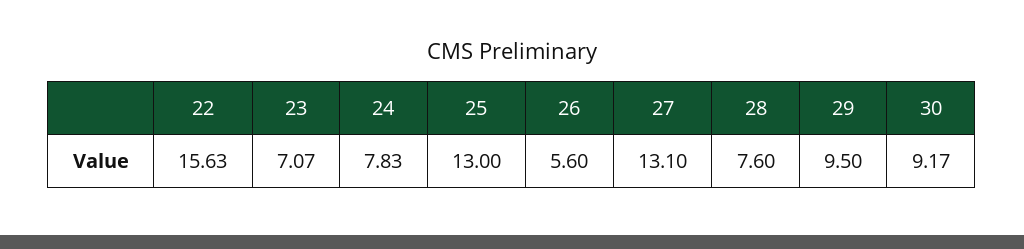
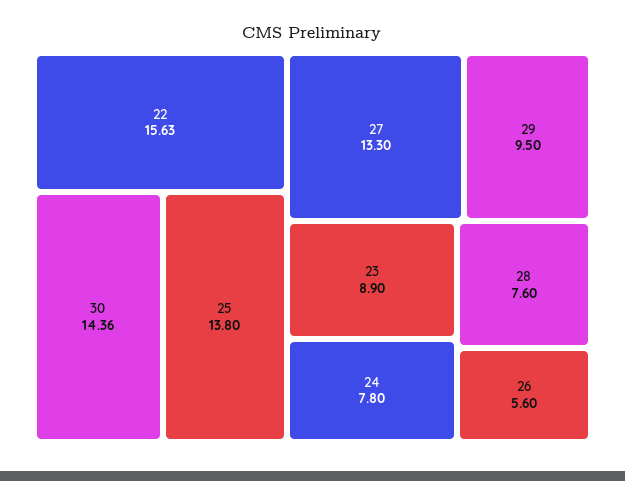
23: 7.07 -> 8.9
24: 7.83 -> 7.8
25: 13 -> 13.8
27: 13.1 -> 13.3
30: 9.17 -> 14.36

